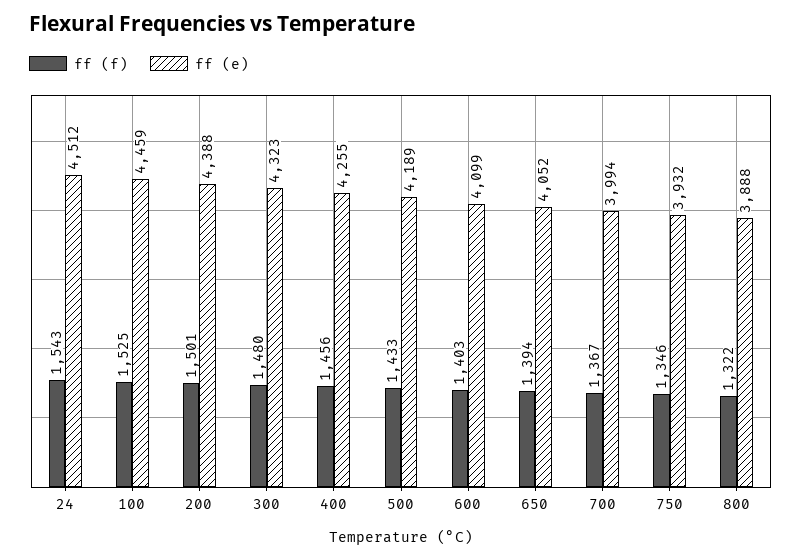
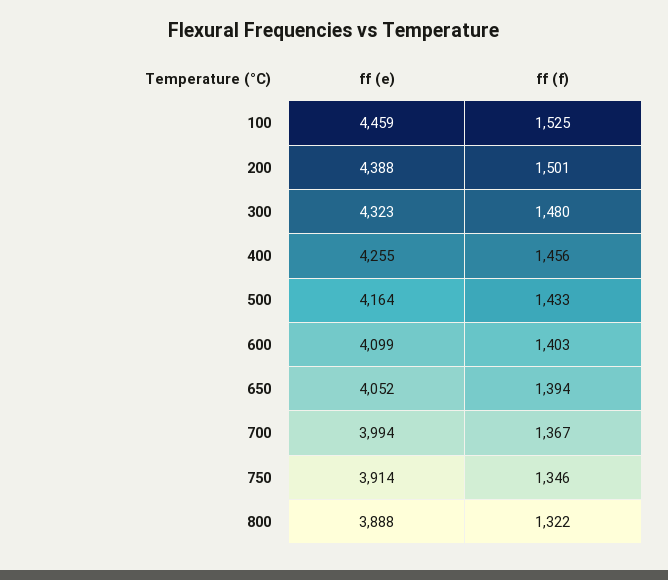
ff (f), 24: 1543 -> none
ff (e), 24: 4512 -> none
ff (e), 500: 4189 -> 4164
ff (e), 750: 3932 -> 3914

